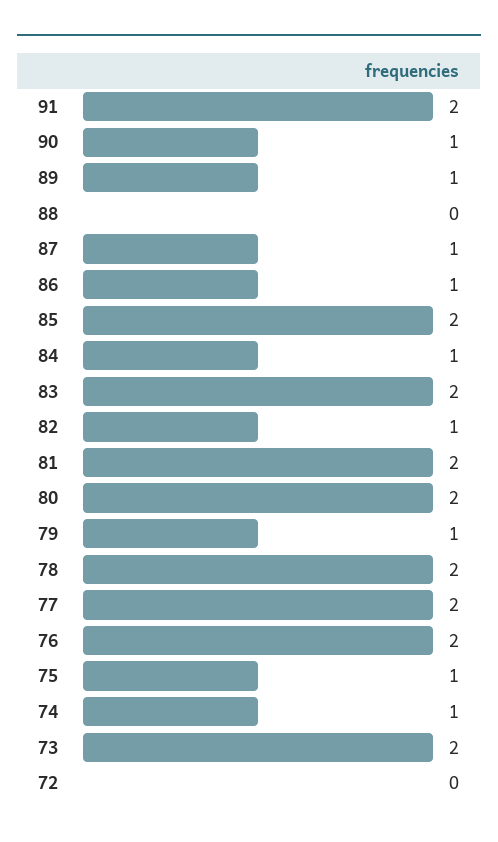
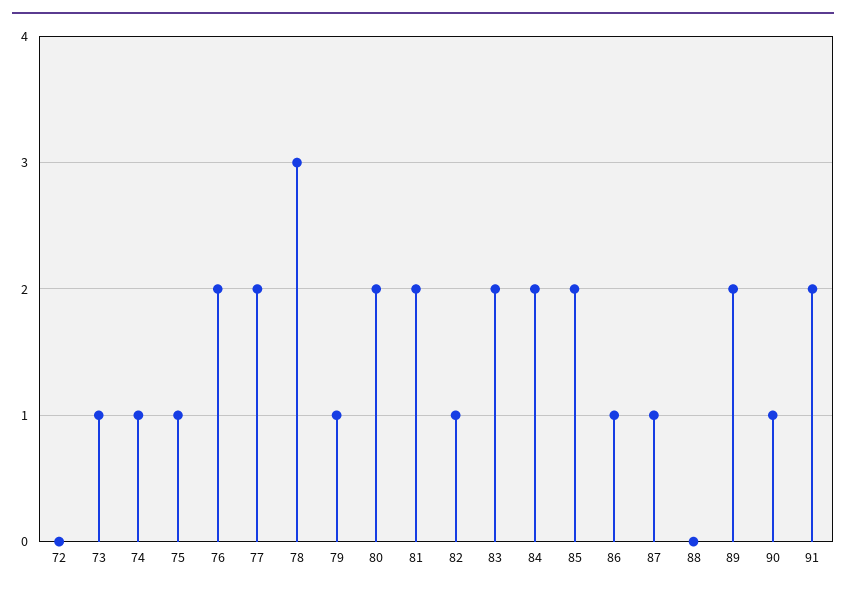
89: 1 -> 2
84: 1 -> 2
78: 2 -> 3
73: 2 -> 1

